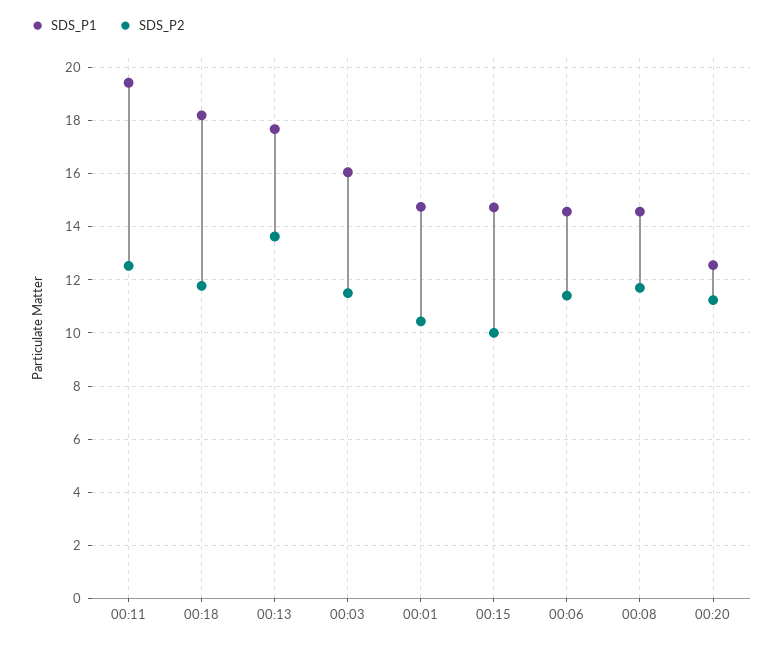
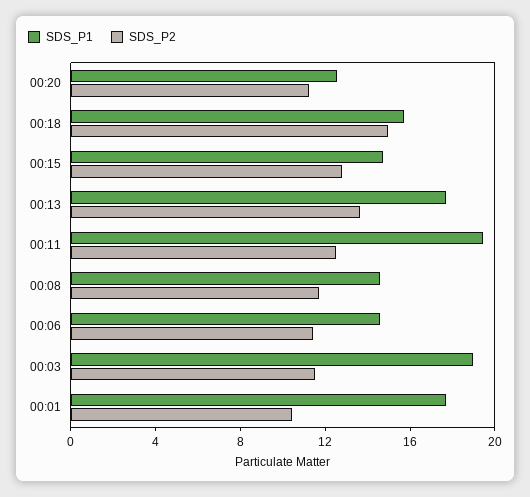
SDS_P1, 00:18: 18.25 -> 16
SDS_P2, 00:18: 11.75 -> 15
SDS_P1, 00:03: 16 -> 19
SDS_P1, 00:01: 14.75 -> 18
SDS_P2, 00:15: 10 -> 13

